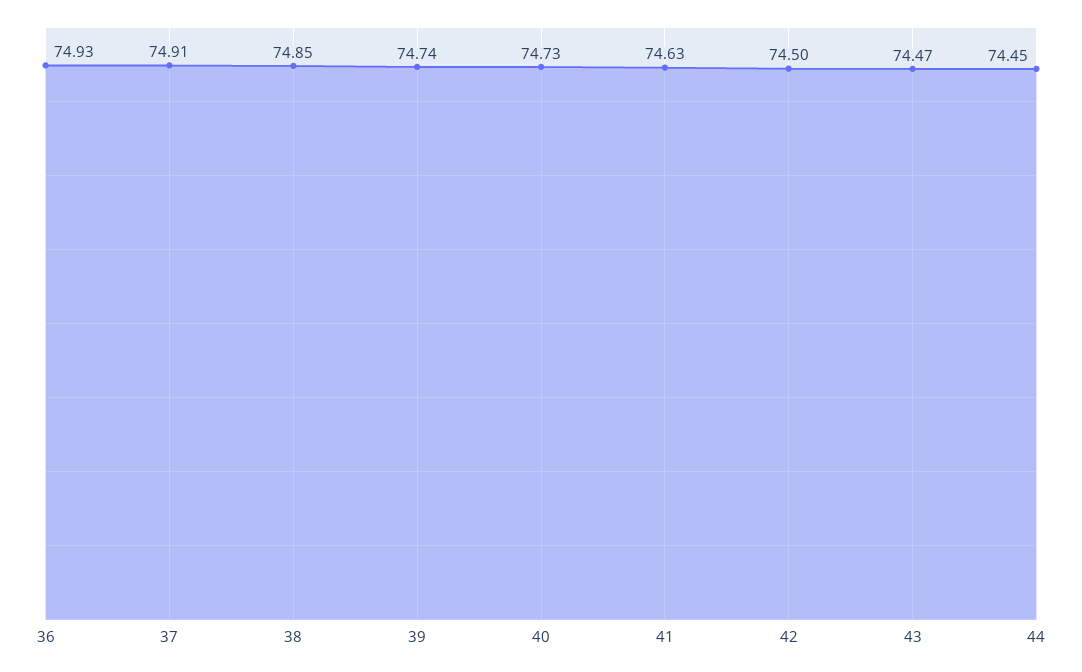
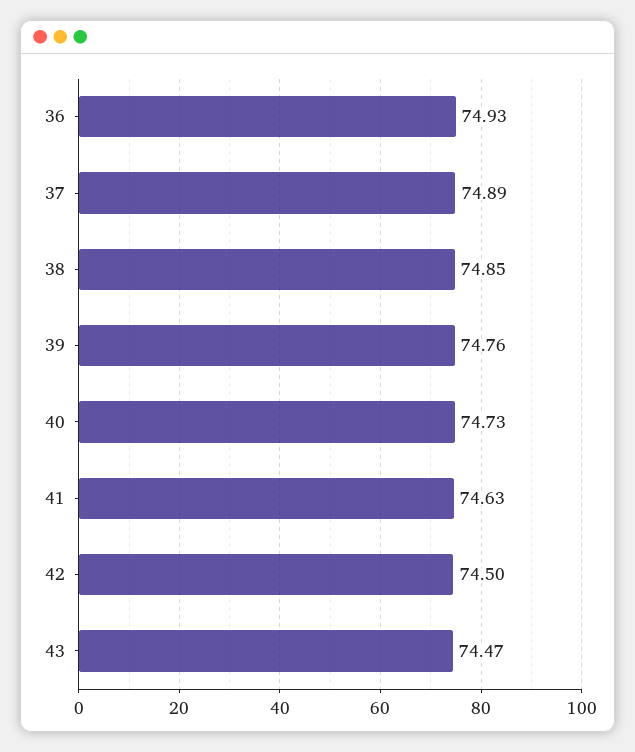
37: 74.91 -> 74.89
39: 74.74 -> 74.76
44: 74.45 -> none

